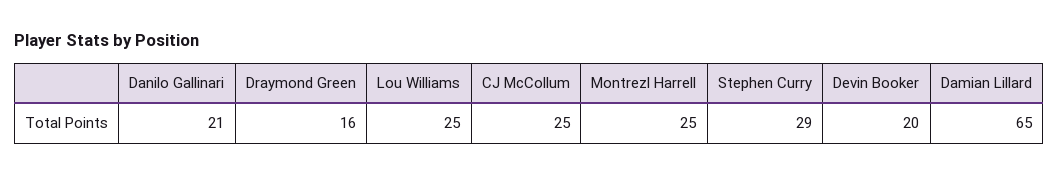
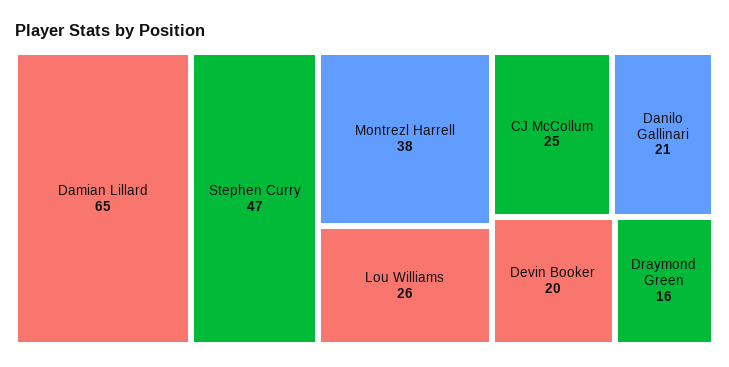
Lou Williams: 25 -> 26
Montrezl Harrell: 25 -> 38
Stephen Curry: 29 -> 47

